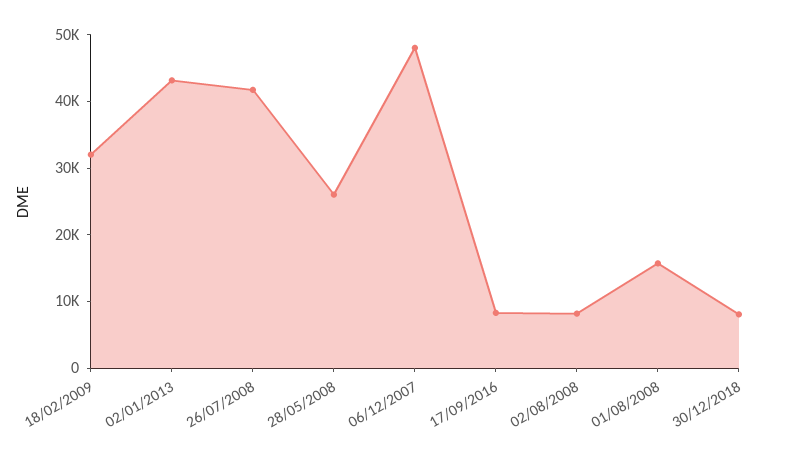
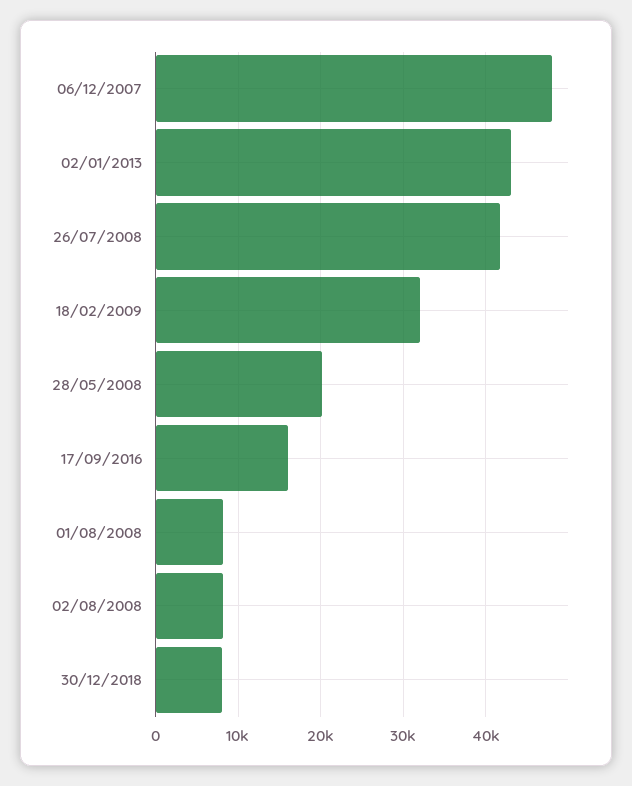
28/05/2008: 26000 -> 20000
17/09/2016: 8000 -> 16000
01/08/2008: 16000 -> 8000

